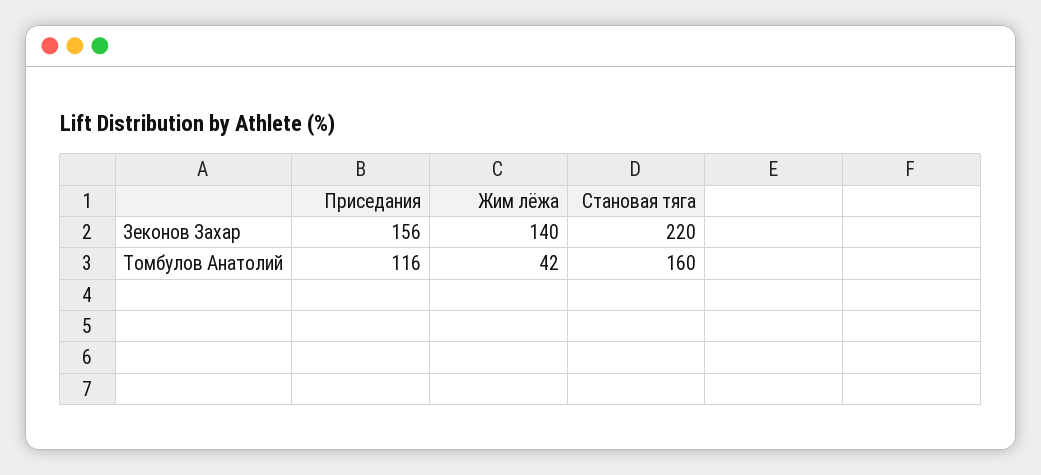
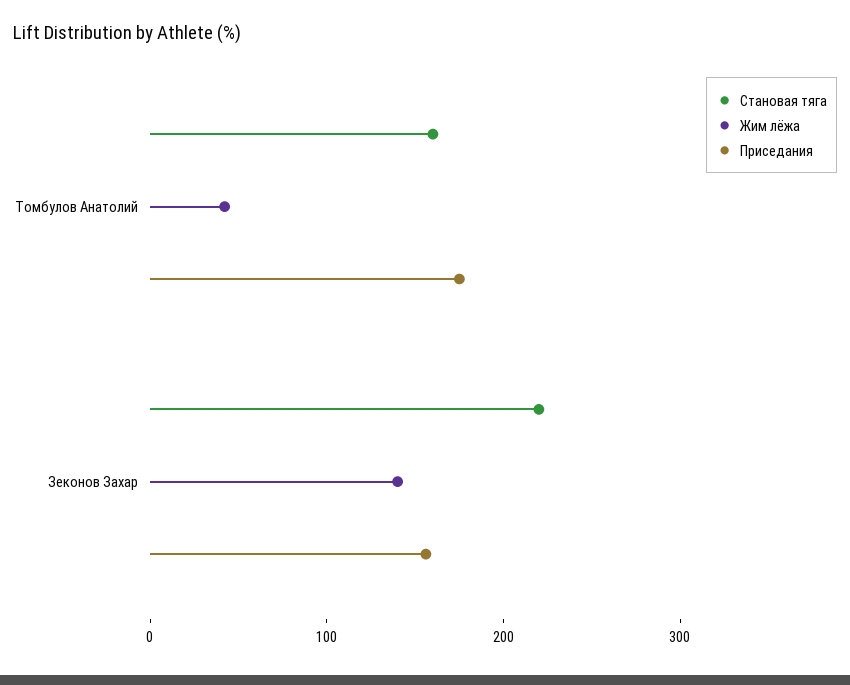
Приседания, Томбулов Анатолий: 116 -> 180

